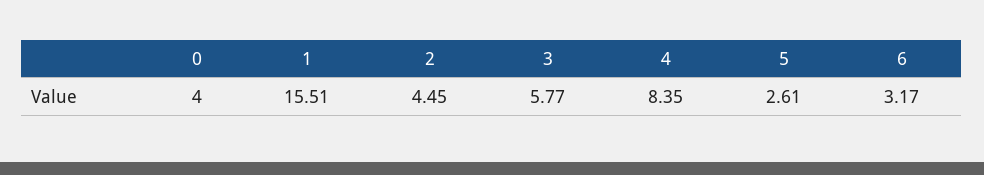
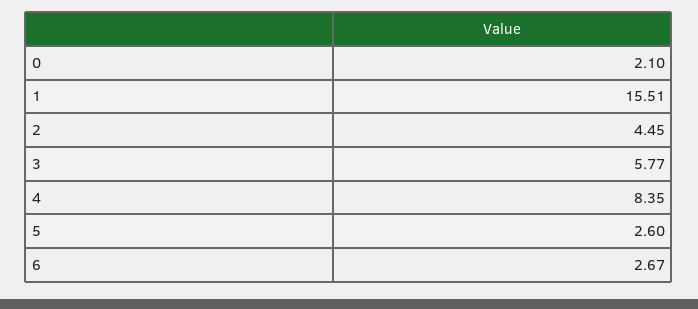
0: 4 -> 2.1
5: 2.61 -> 2.6
6: 3.17 -> 2.67

